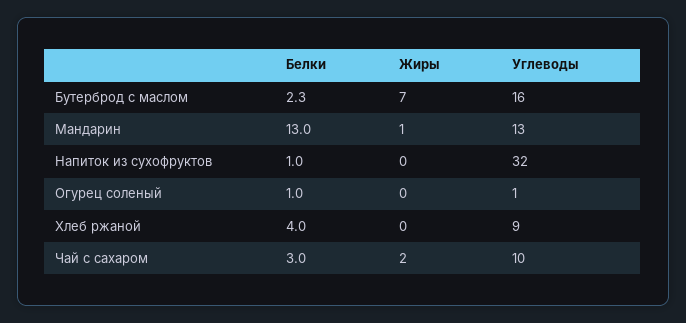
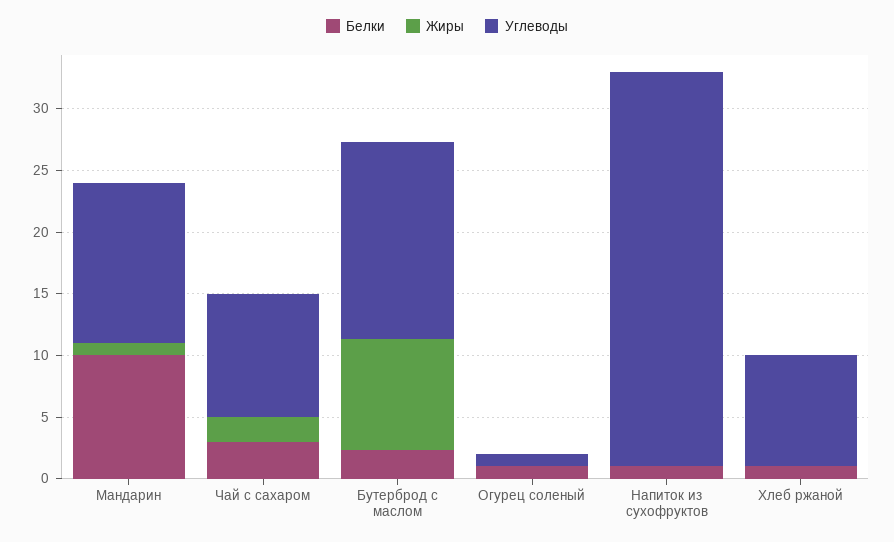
Жиры, Бутерброд с маслом: 7 -> 9
Белки, Мандарин: 13 -> 10
Белки, Хлеб ржаной: 4 -> 1

